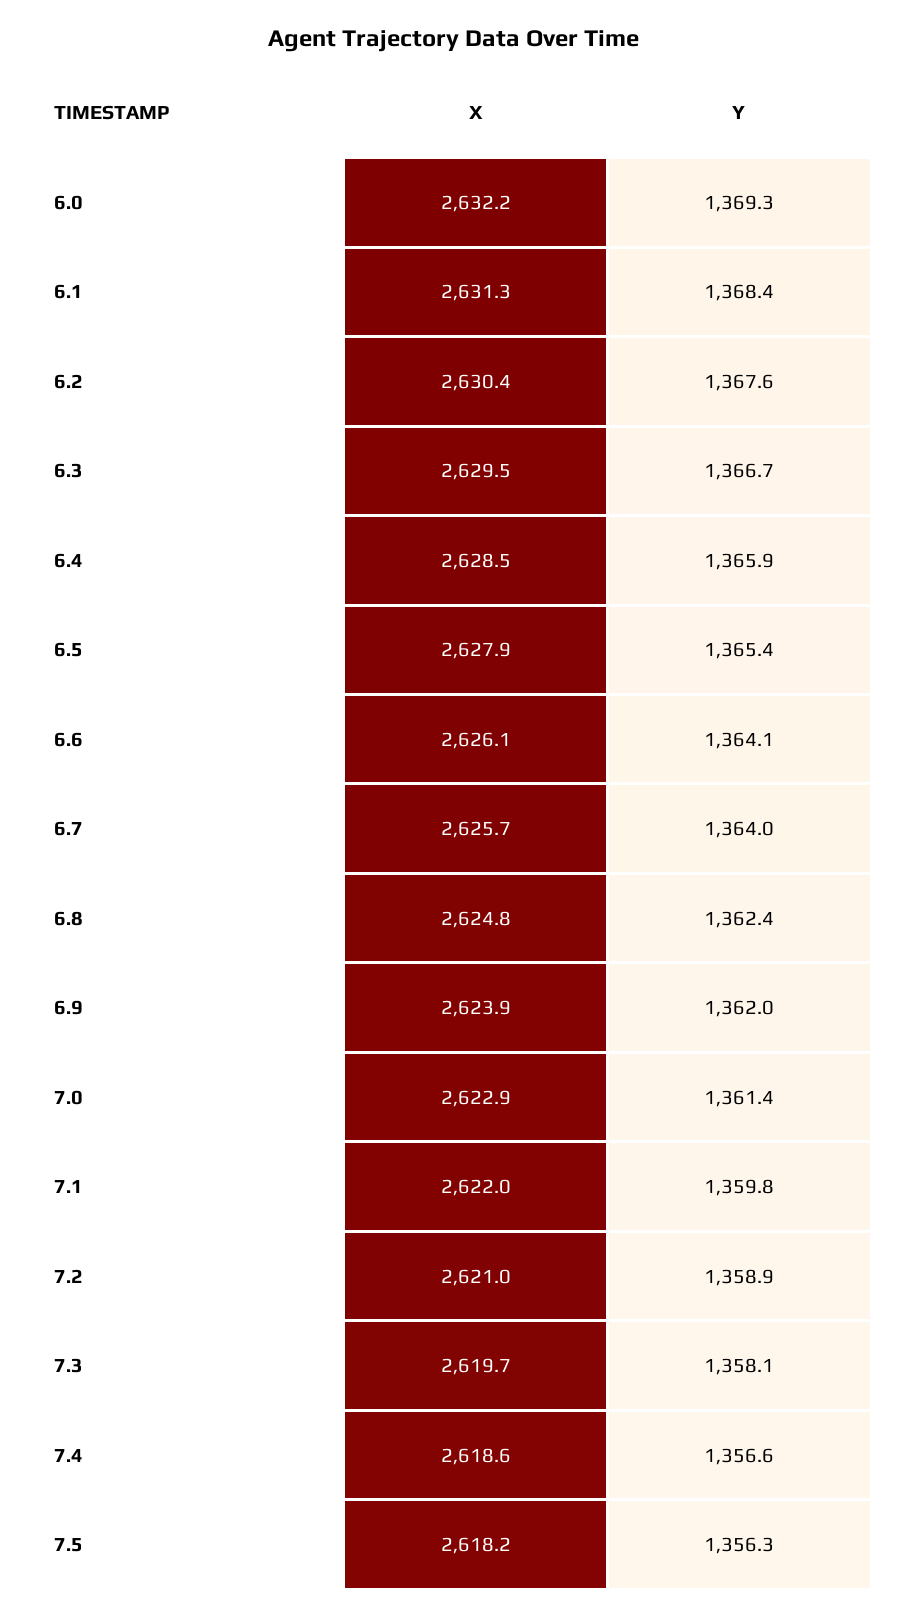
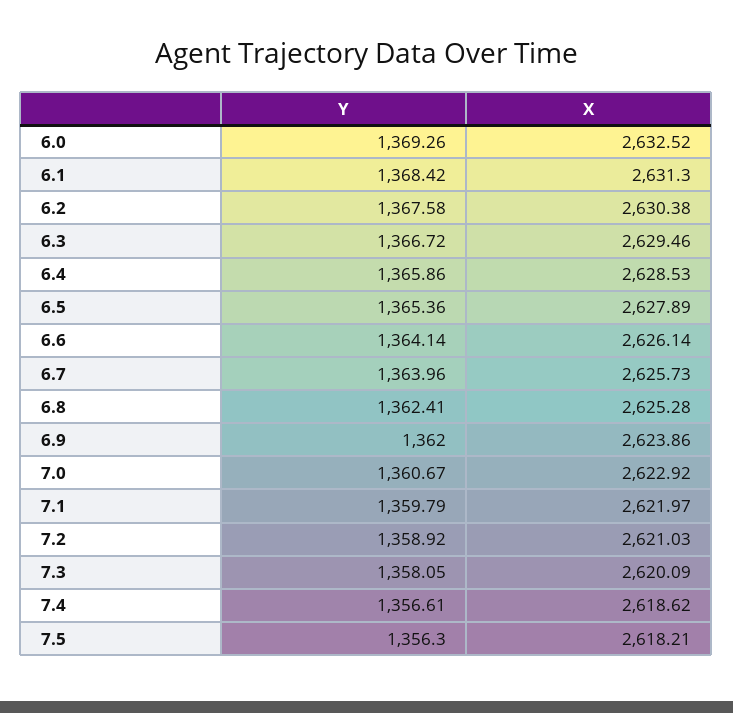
X, 6.0: 2632.2 -> 2632.52
X, 6.8: 2624.8 -> 2625.28
Y, 7.0: 1361.4 -> 1360.67
X, 7.3: 2619.7 -> 2620.09

